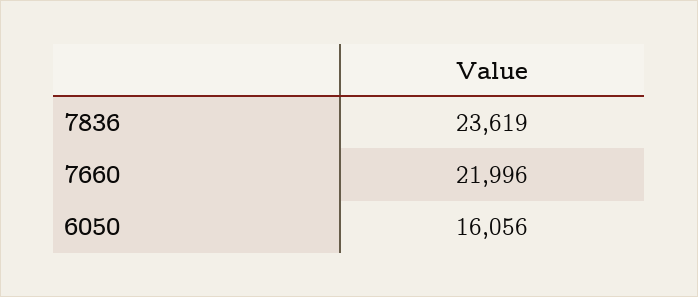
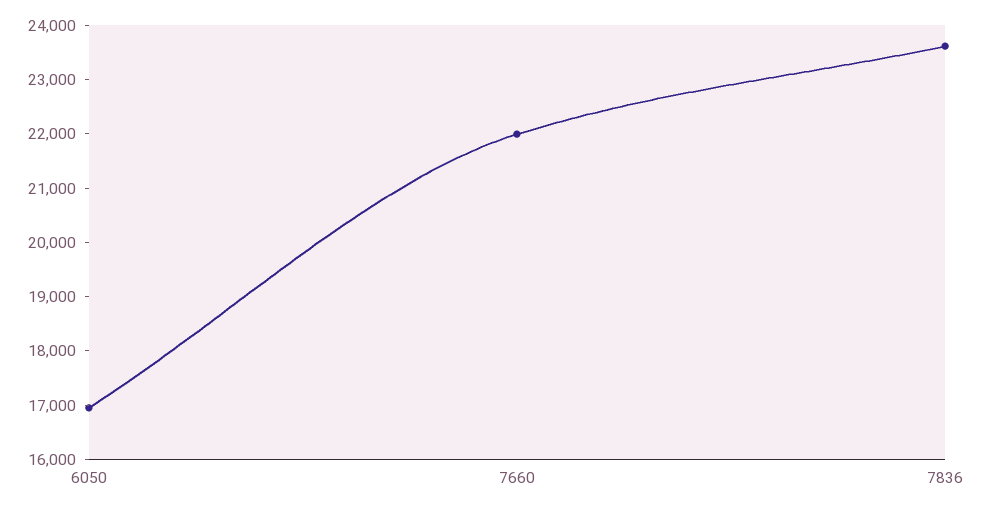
6050: 16056 -> 17000

